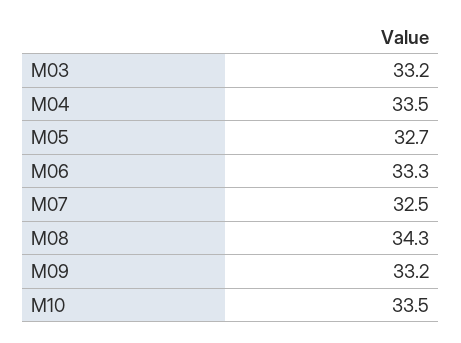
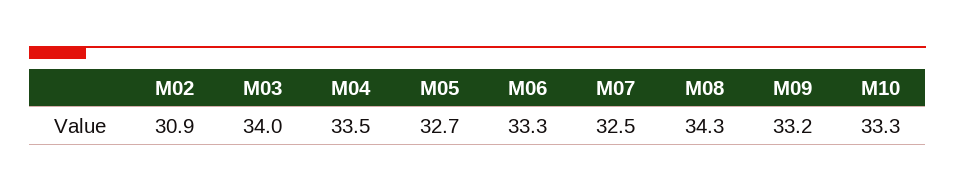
M03: 33.2 -> 34
M10: 33.5 -> 33.3
M02: none -> 30.9

